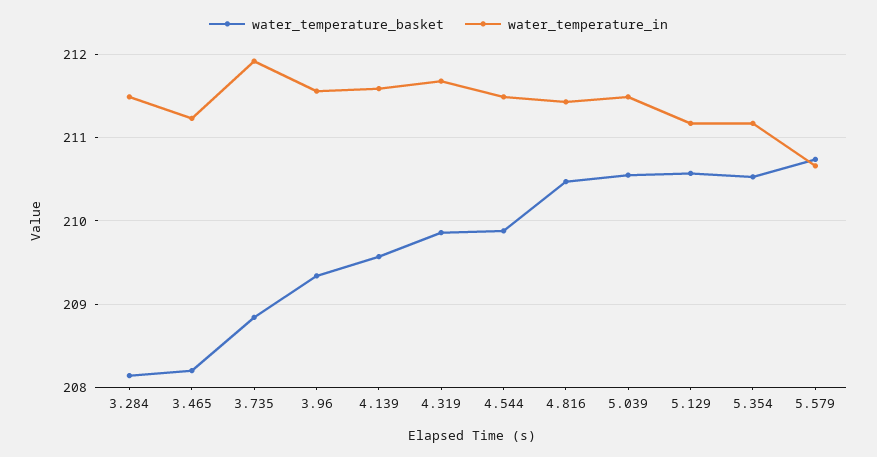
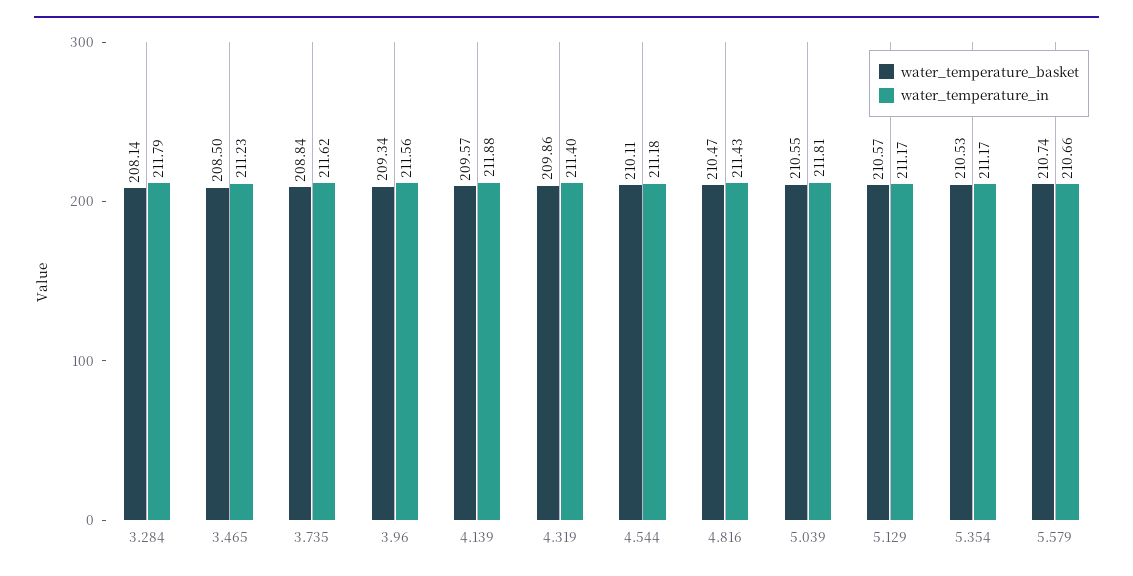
water_temperature_in, 3.284: 211.5 -> 211.79
water_temperature_basket, 3.465: 208.2 -> 208.5
water_temperature_in, 3.735: 211.9 -> 211.62
water_temperature_in, 4.139: 211.6 -> 211.88
water_temperature_in, 4.319: 211.7 -> 211.4
water_temperature_basket, 4.544: 209.9 -> 210.11
water_temperature_in, 4.544: 211.5 -> 211.18
water_temperature_in, 5.039: 211.5 -> 211.81

